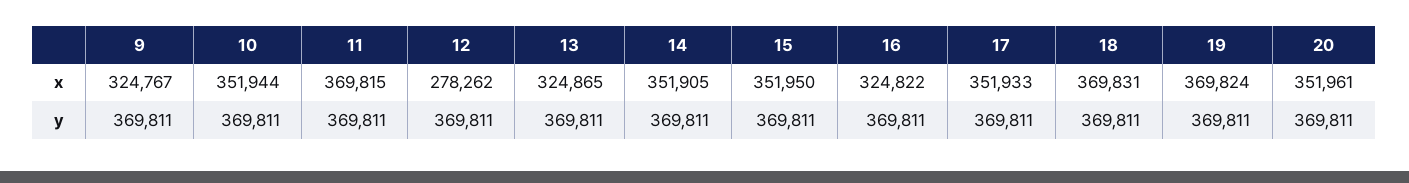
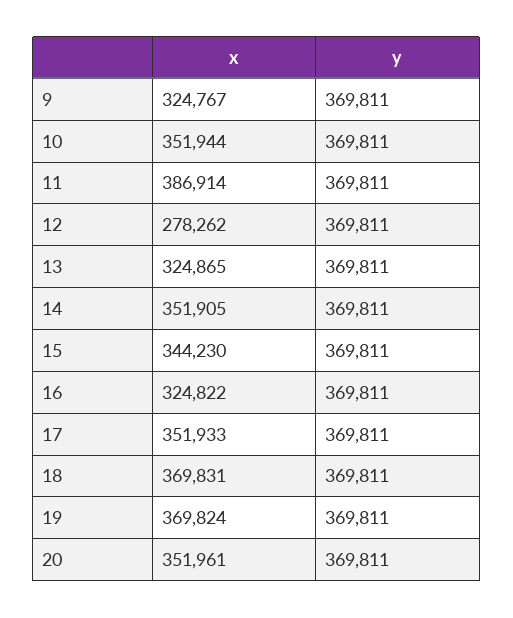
11, x: 369815 -> 386914
15, x: 351950 -> 344230

